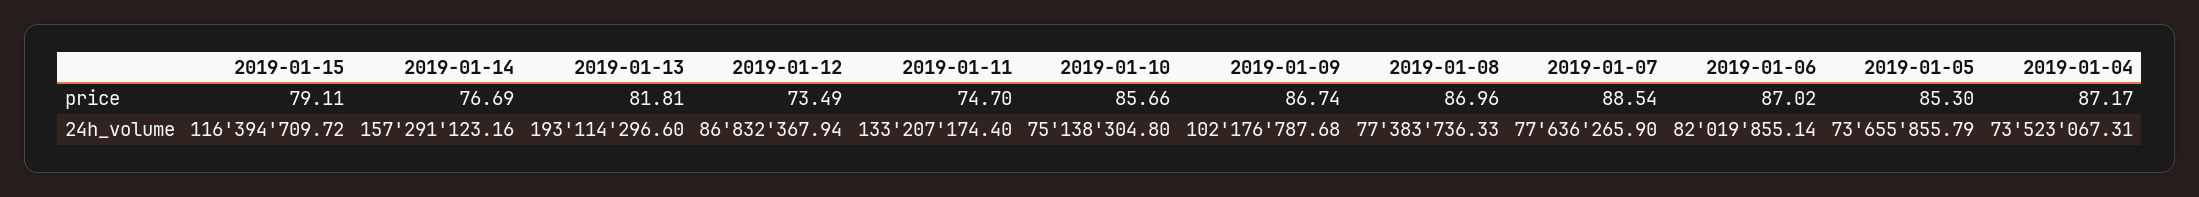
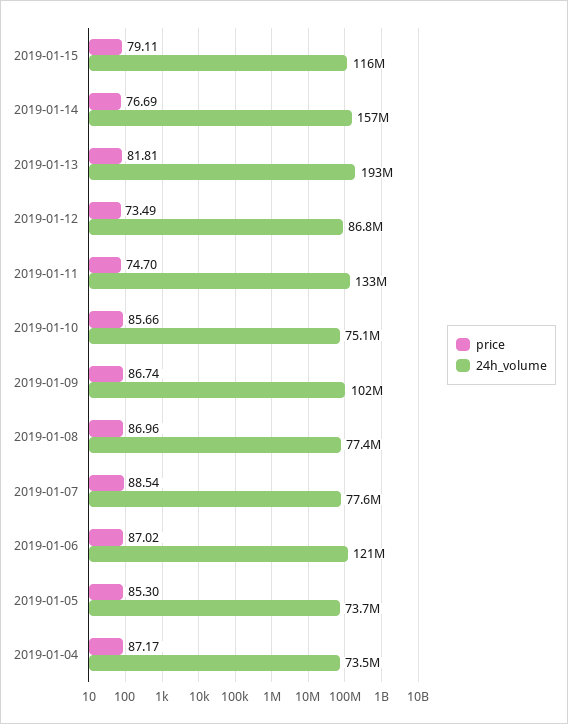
24h_volume, 2019-01-06: 82019855.14 -> 121000000

